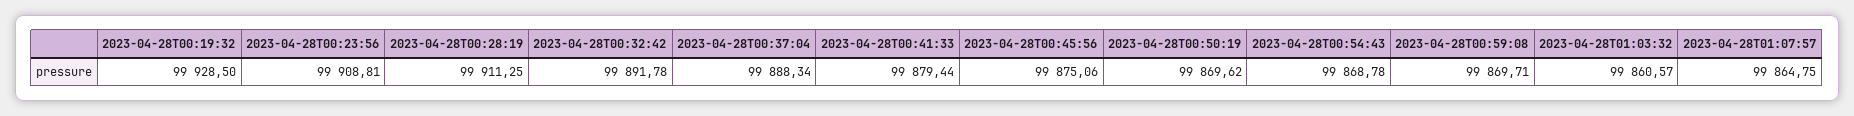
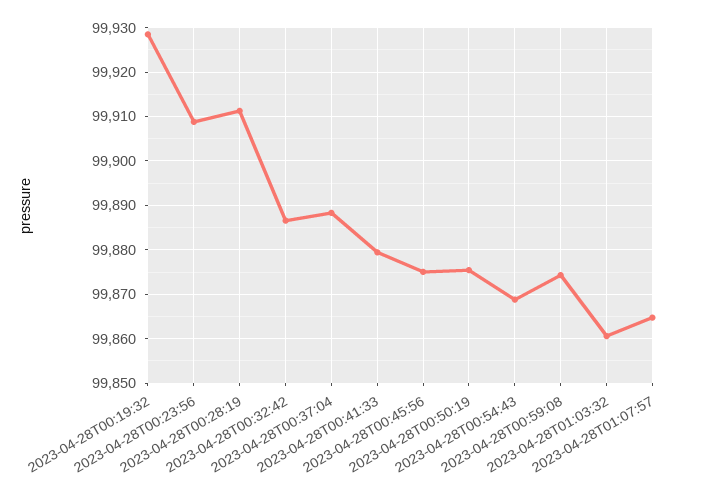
2023-04-28T00:32:42: 99891.78 -> 99886
2023-04-28T00:50:19: 99869.62 -> 99876
2023-04-28T00:59:08: 99869.71 -> 99874

